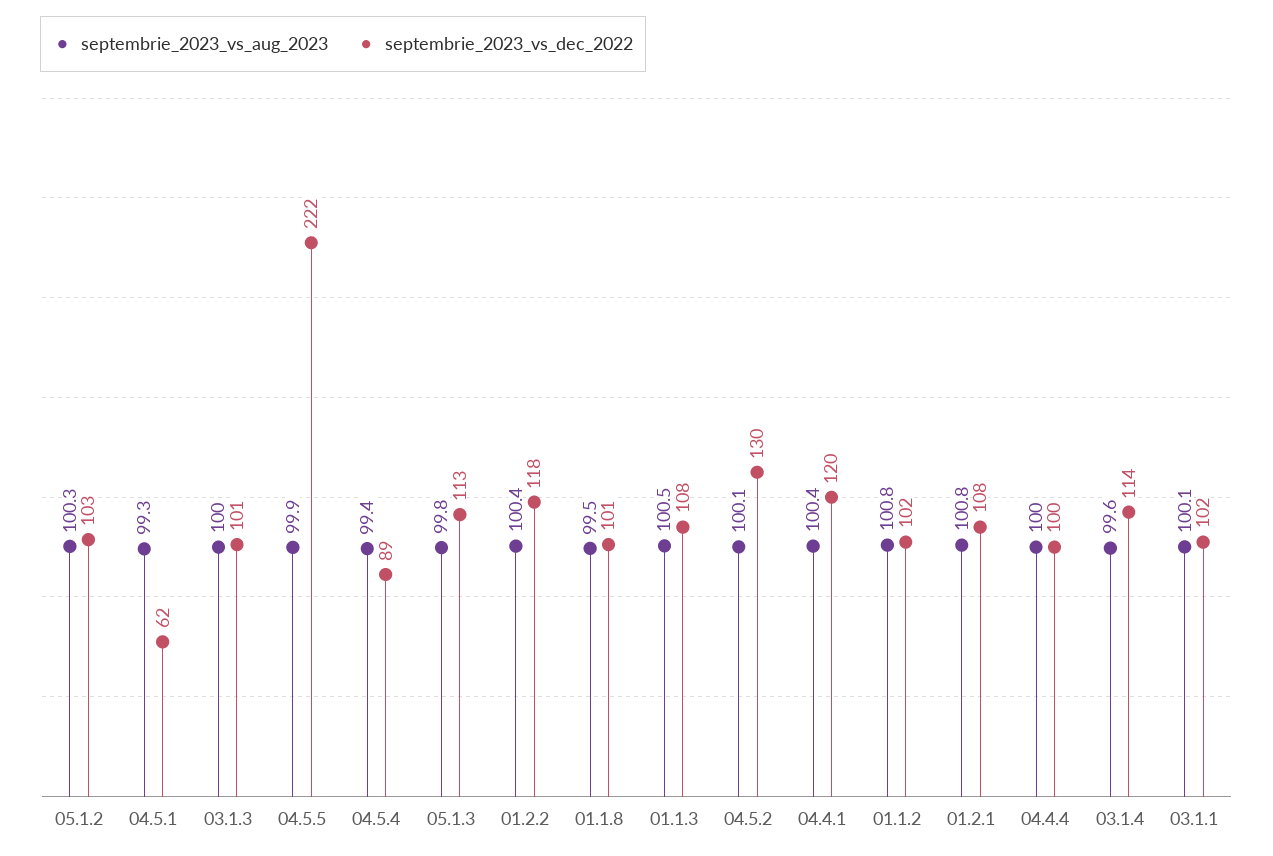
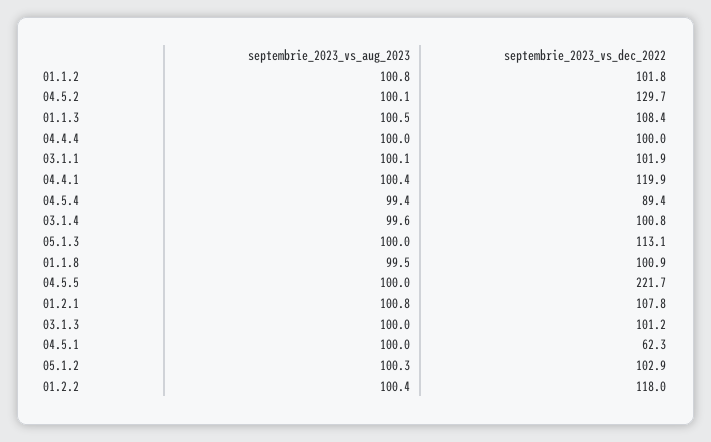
septembrie_2023_vs_aug_2023, 04.5.1: 99.3 -> 100
septembrie_2023_vs_aug_2023, 04.5.5: 99.9 -> 100
septembrie_2023_vs_aug_2023, 05.1.3: 99.8 -> 100
septembrie_2023_vs_dec_2022, 03.1.4: 114 -> 100.8

